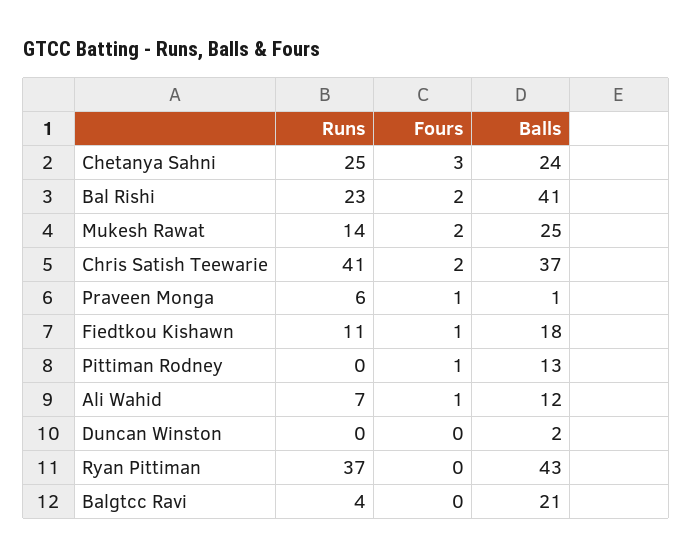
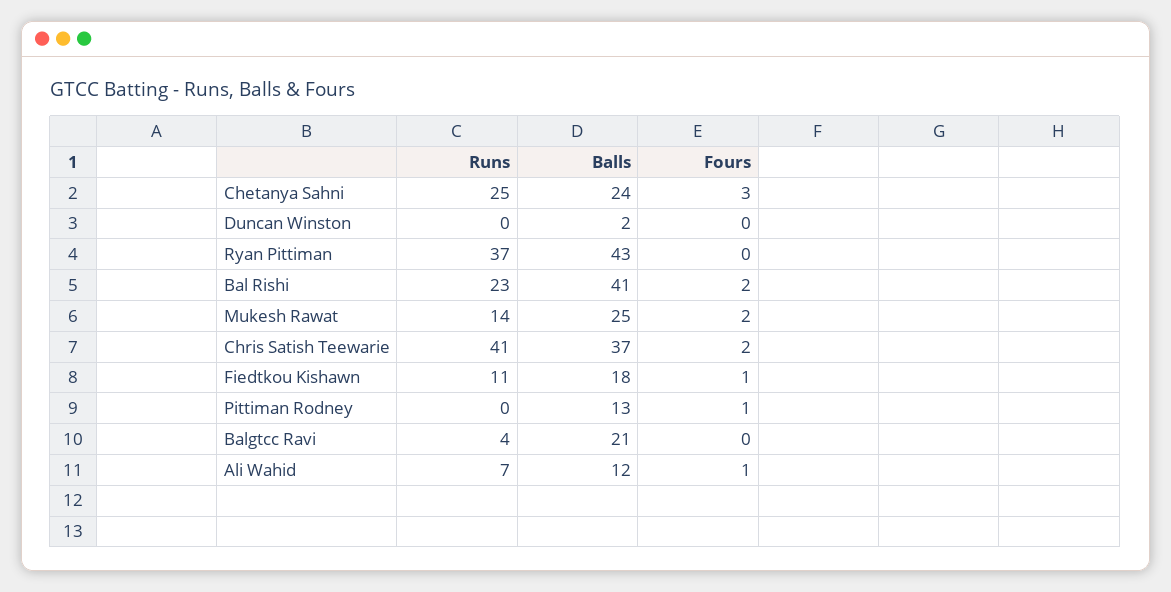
Runs, Praveen Monga: 6 -> none
Fours, Praveen Monga: 1 -> none
Balls, Praveen Monga: 1 -> none

